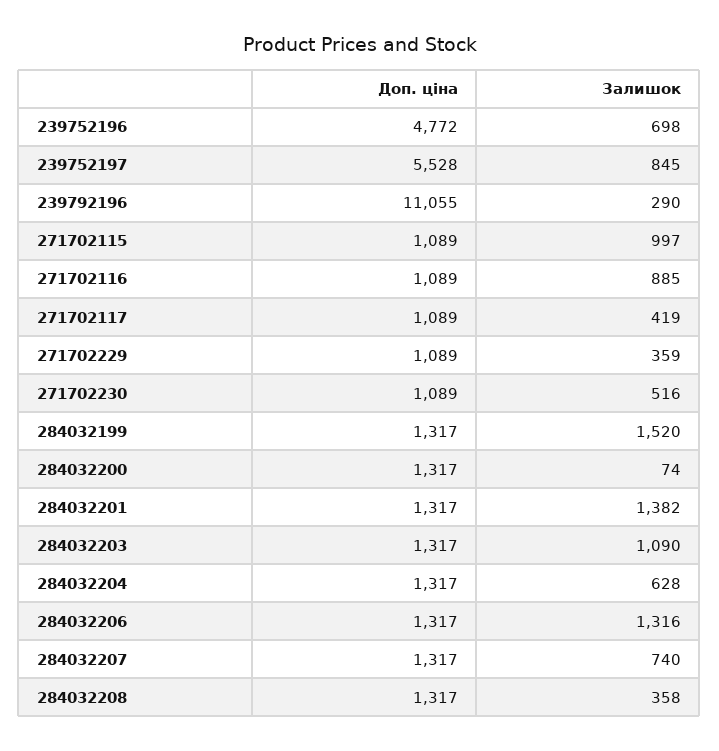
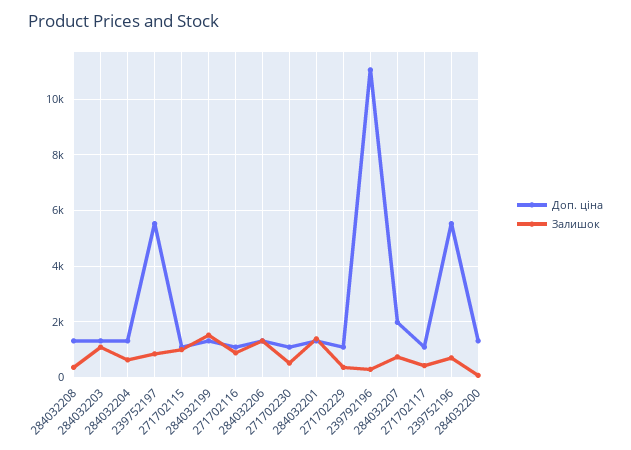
Доп. ціна, 239752196: 4772 -> 5500
Доп. ціна, 284032207: 1317 -> 2000

